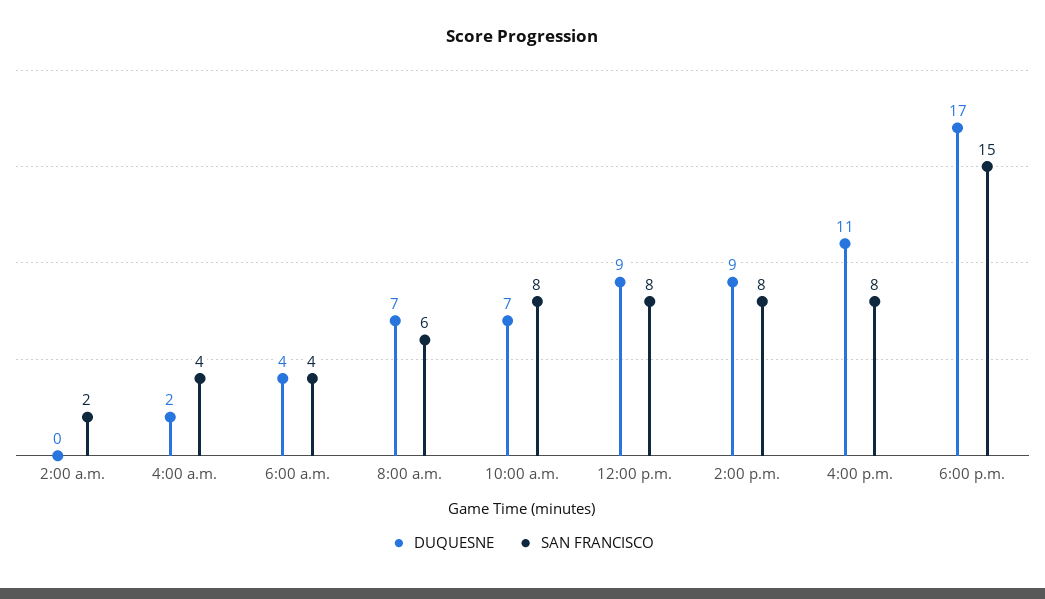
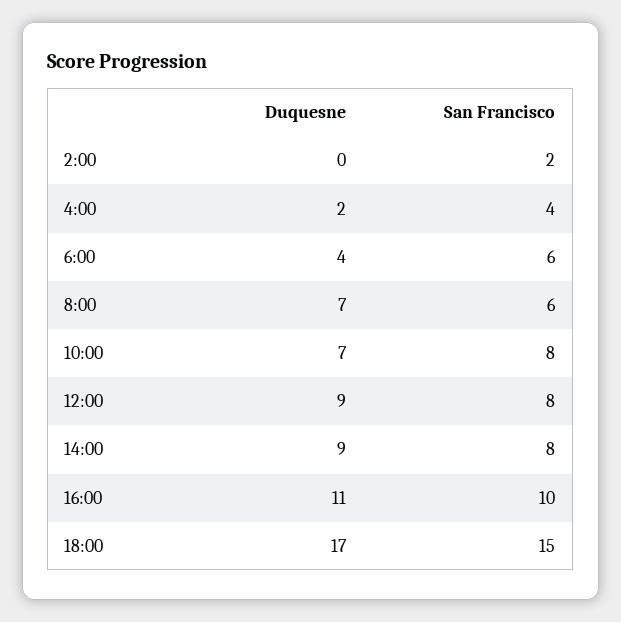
SAN FRANCISCO, 6:00 a.m.: 4 -> 6
SAN FRANCISCO, 4:00 p.m.: 8 -> 10

